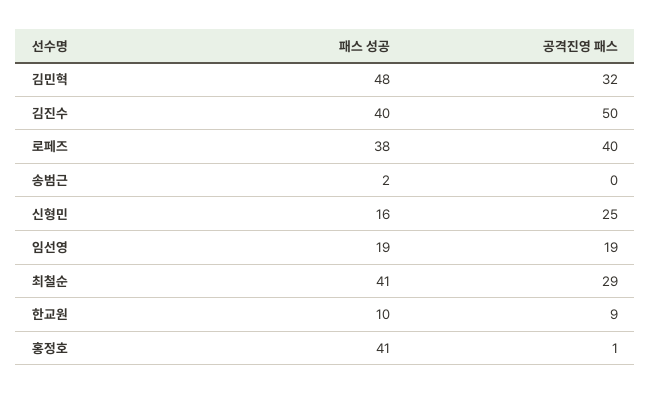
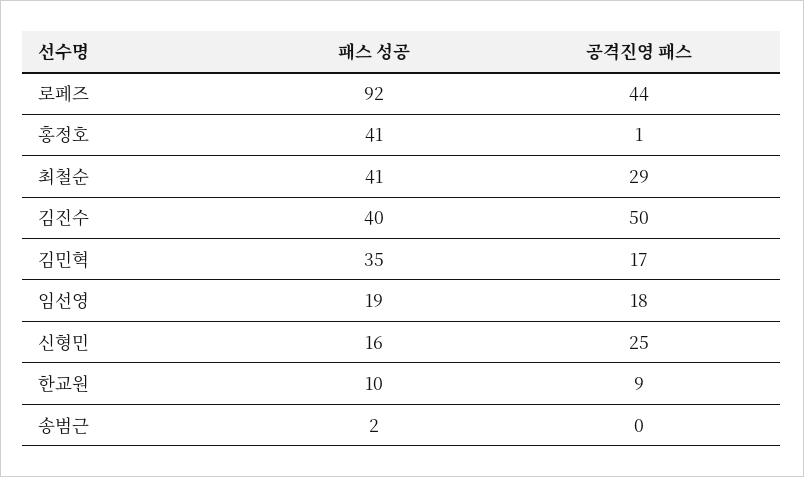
패스 성공, 김민혁: 48 -> 35
공격진영 패스, 김민혁: 32 -> 17
패스 성공, 로페즈: 38 -> 92
공격진영 패스, 로페즈: 40 -> 44
공격진영 패스, 임선영: 19 -> 18

